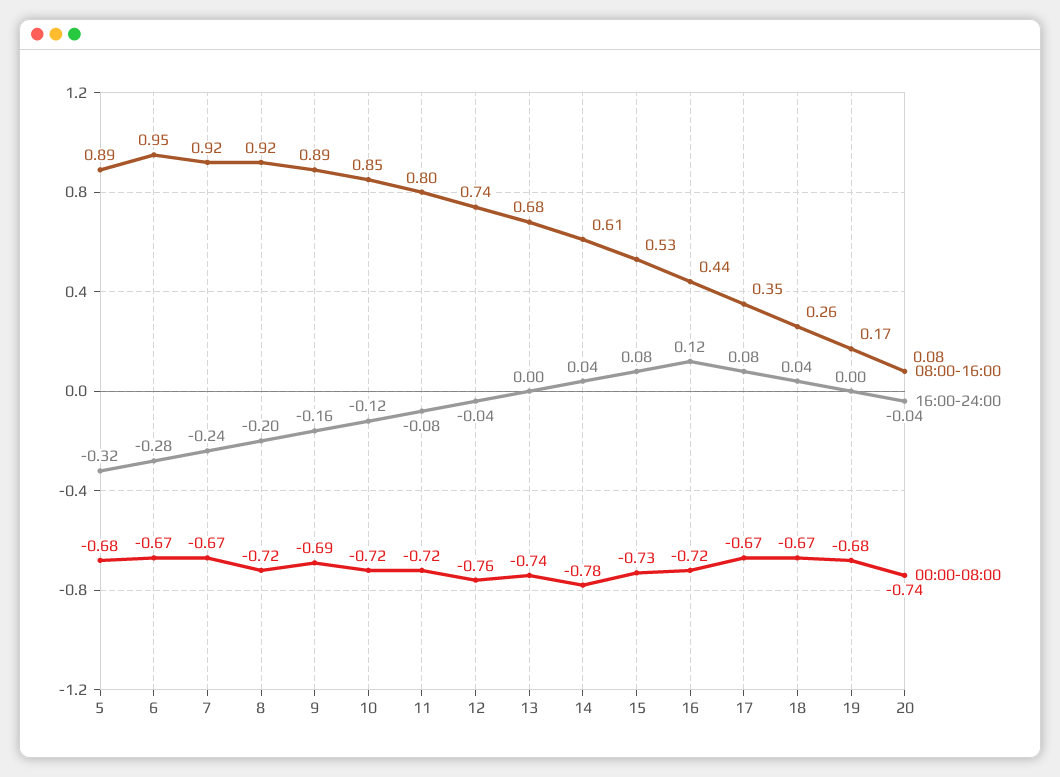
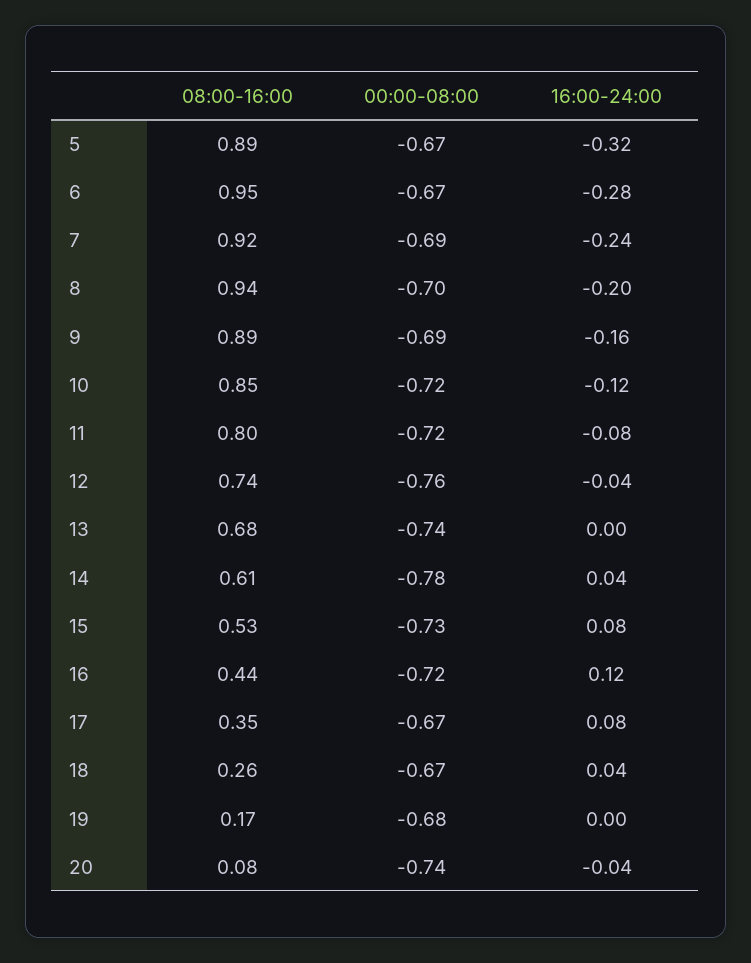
00:00-08:00, 5: -0.68 -> -0.67
00:00-08:00, 7: -0.67 -> -0.69
08:00-16:00, 8: 0.92 -> 0.94
00:00-08:00, 8: -0.72 -> -0.7

